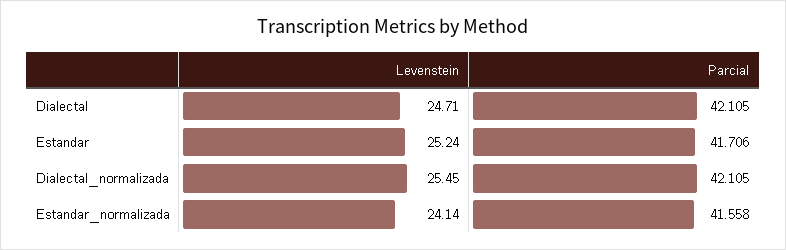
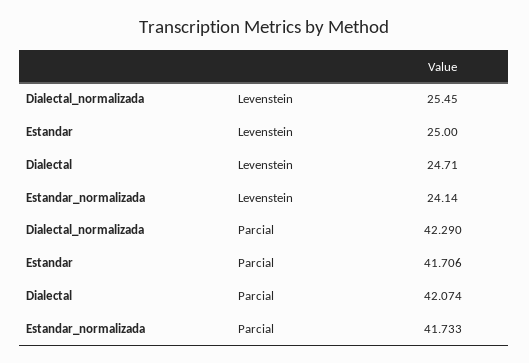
Parcial, Dialectal: 42.105 -> 42.074
Levenstein, Estandar: 25.24 -> 25
Parcial, Dialectal_normalizada: 42.105 -> 42.29
Parcial, Estandar_normalizada: 41.558 -> 41.733

